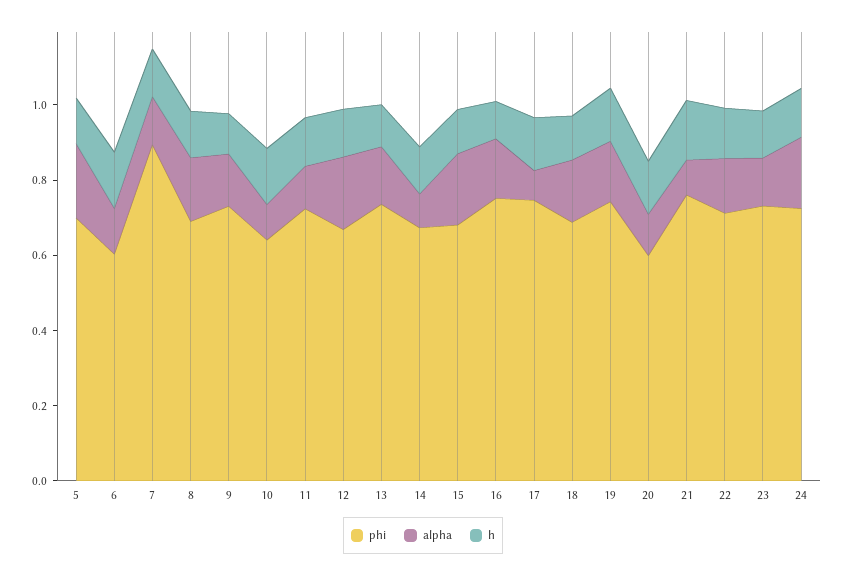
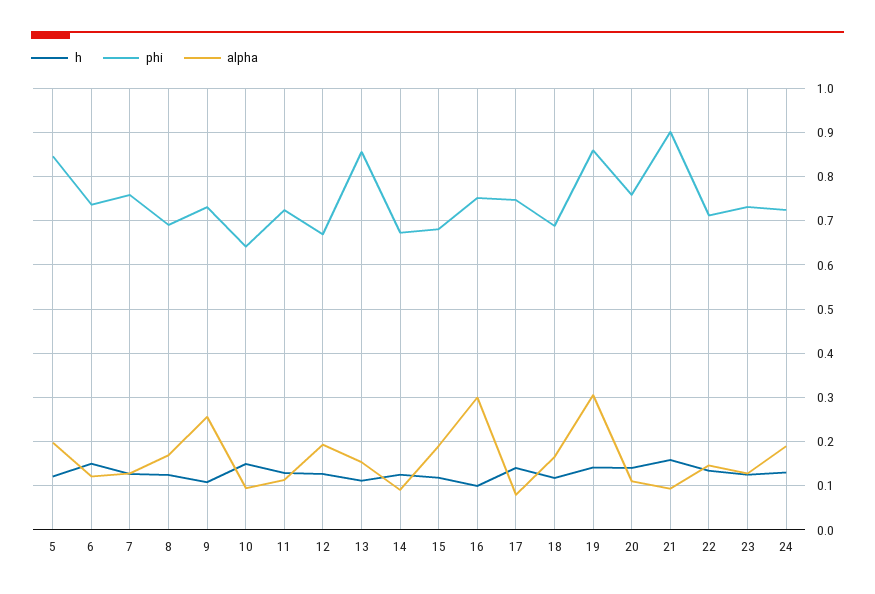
phi, 5: 0.7 -> 0.84
phi, 6: 0.6 -> 0.74
phi, 7: 0.9 -> 0.76
alpha, 9: 0.15 -> 0.26
phi, 13: 0.75 -> 0.86
alpha, 16: 0.15 -> 0.3
phi, 19: 0.75 -> 0.86
alpha, 19: 0.15 -> 0.3
phi, 20: 0.6 -> 0.76
phi, 21: 0.75 -> 0.9

